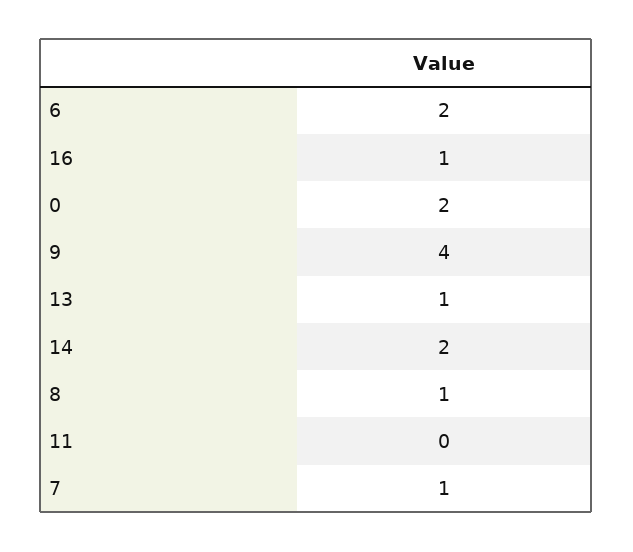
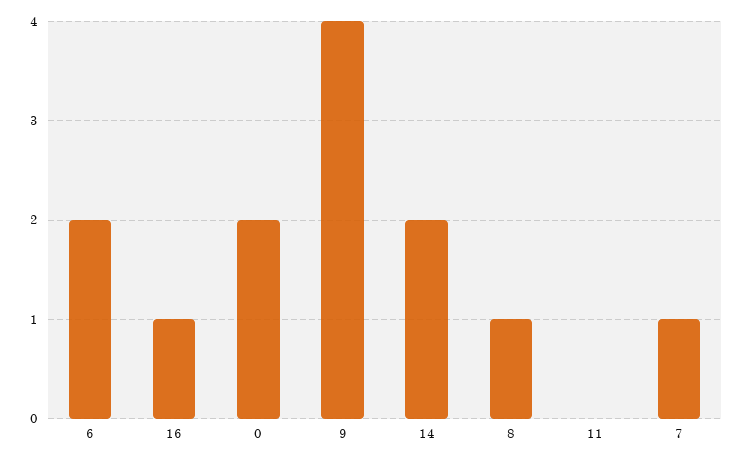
13: 1 -> none

